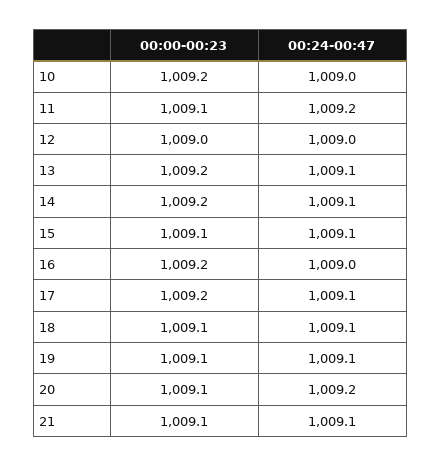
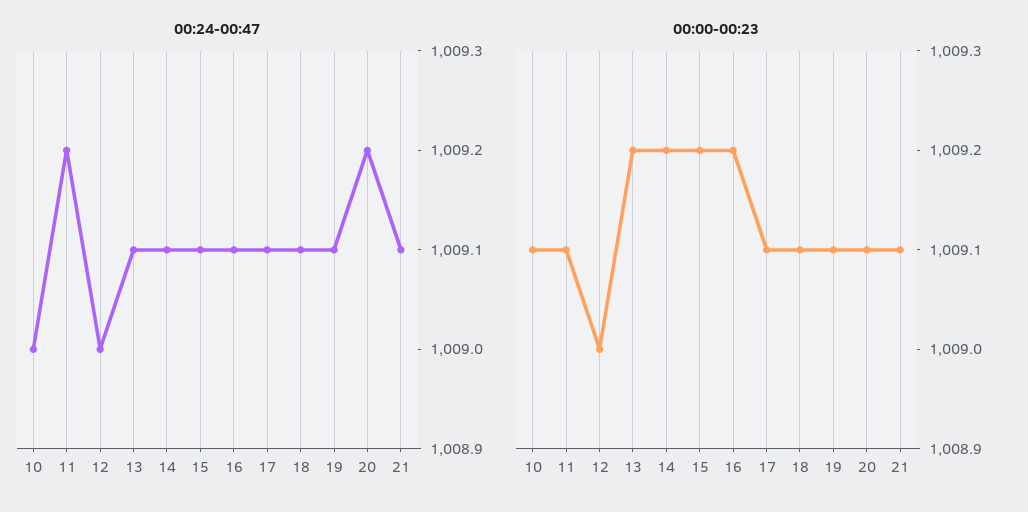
00:00-00:23, 10: 1009.2 -> 1009.1
00:00-00:23, 15: 1009.1 -> 1009.2
00:24-00:47, 16: 1009 -> 1009.1
00:00-00:23, 17: 1009.2 -> 1009.1

